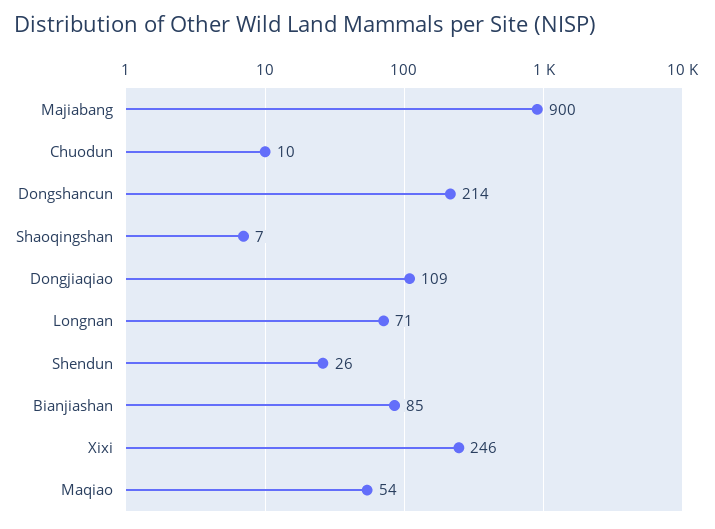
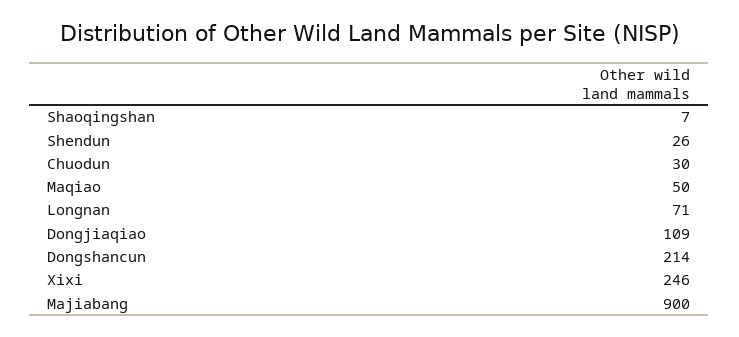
Chuodun: 10 -> 30
Bianjiashan: 85 -> none
Maqiao: 54 -> 50

